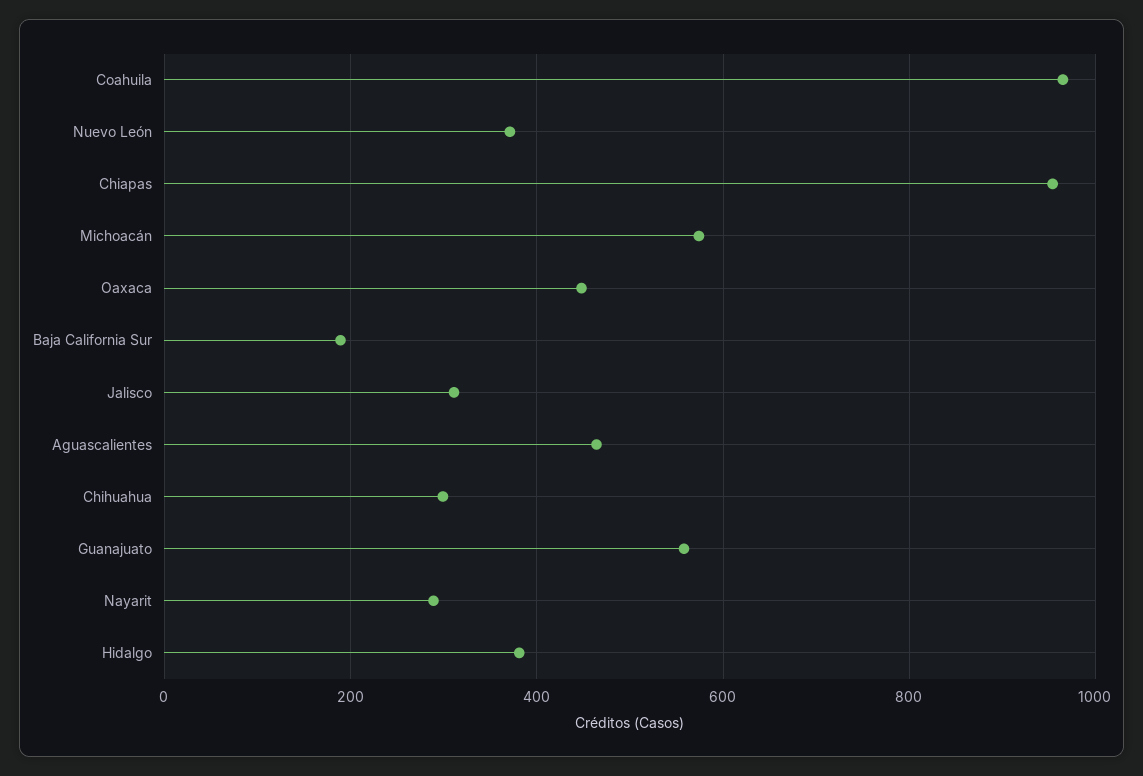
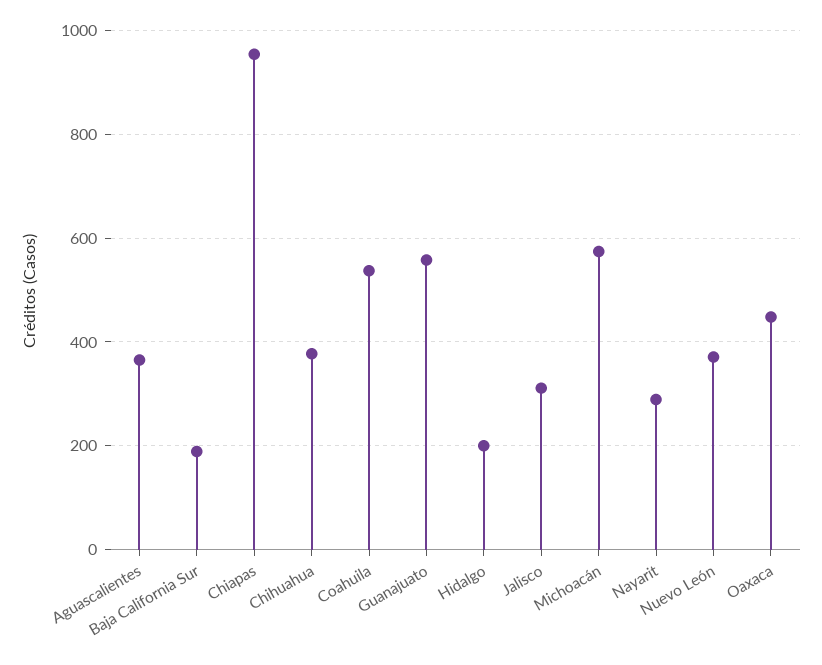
Coahuila: 960 -> 540
Aguascalientes: 460 -> 360
Chihuahua: 300 -> 380
Hidalgo: 380 -> 200

